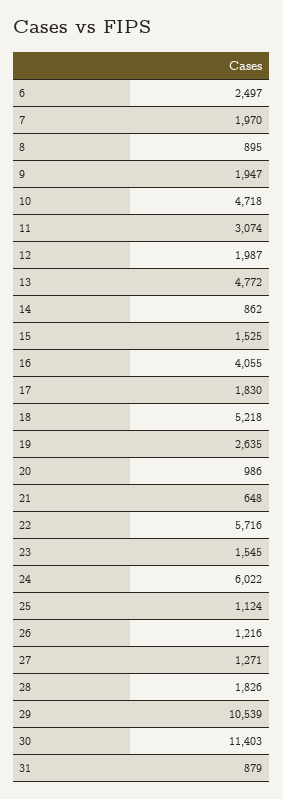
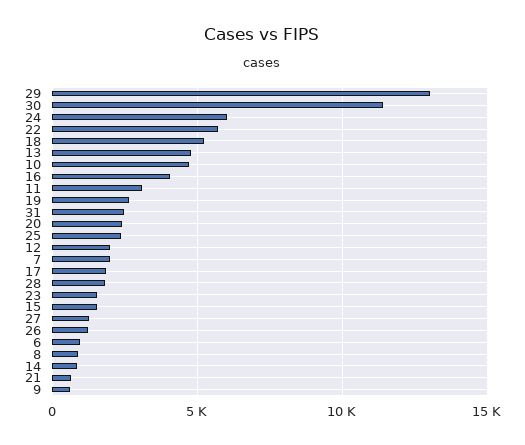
6: 2497 -> 1000
9: 1947 -> 500
20: 986 -> 2500
25: 1124 -> 2500
29: 10539 -> 13000
31: 879 -> 2500

